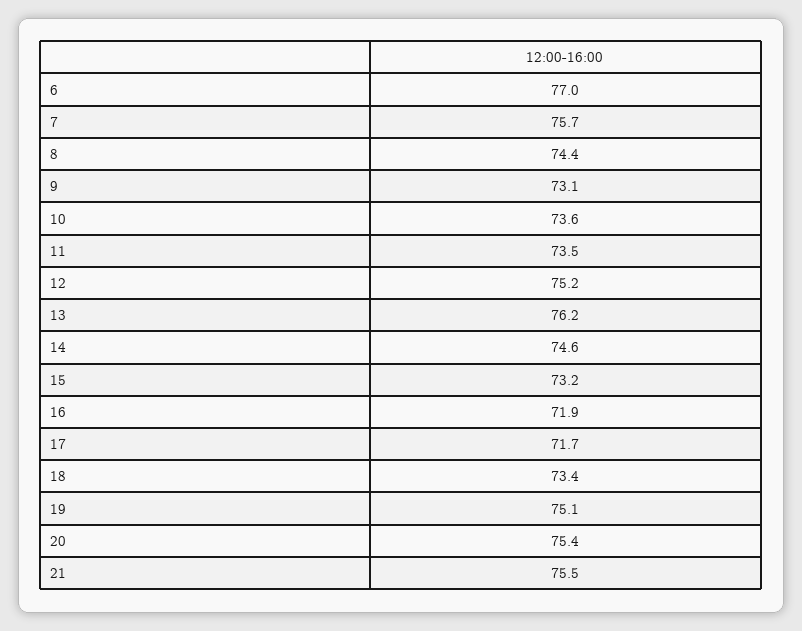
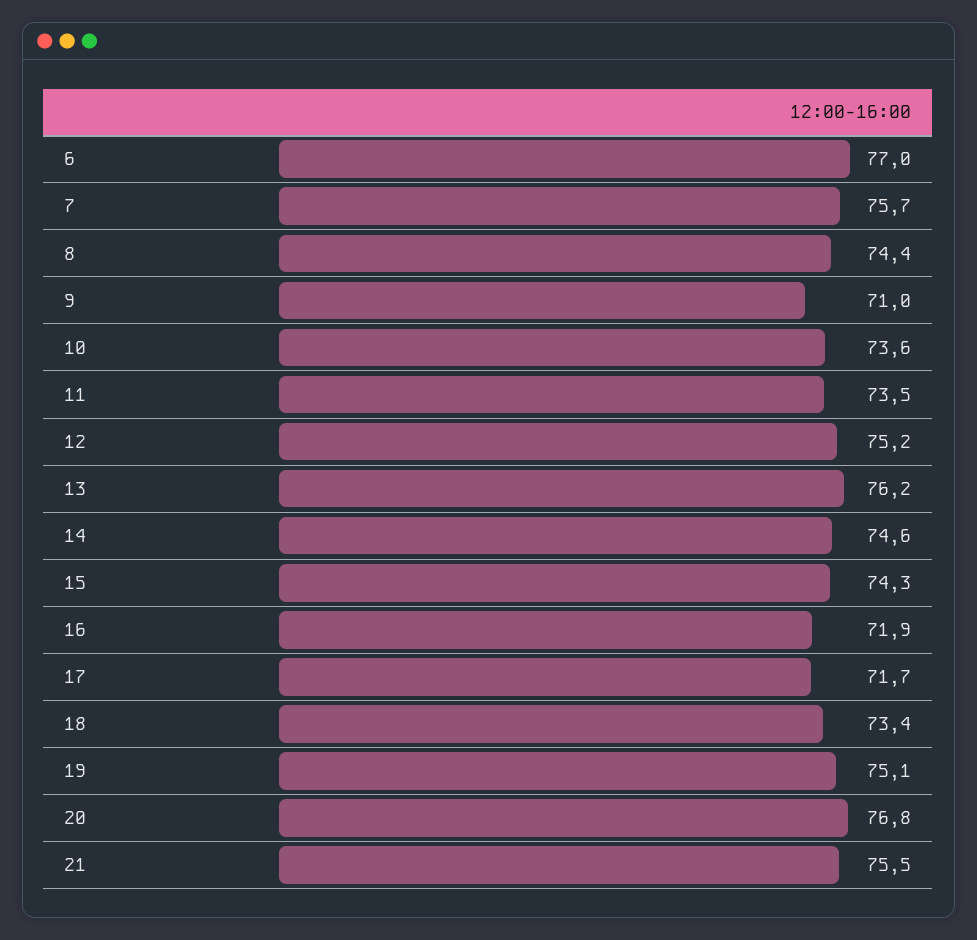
9: 73.1 -> 71
15: 73.2 -> 74.3
20: 75.4 -> 76.8

